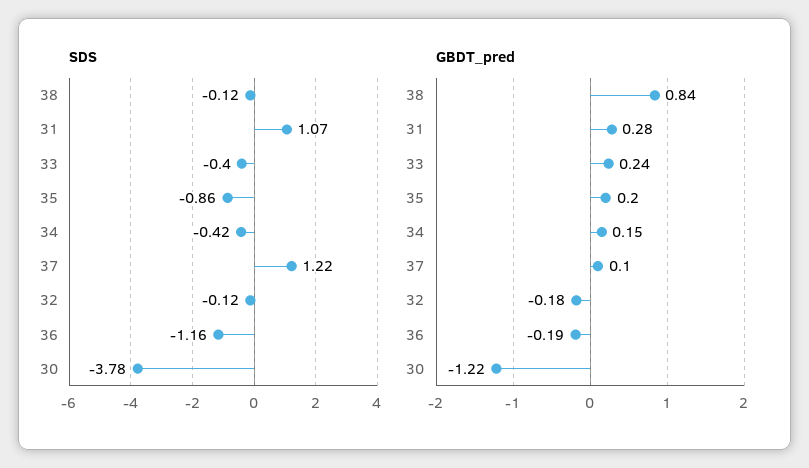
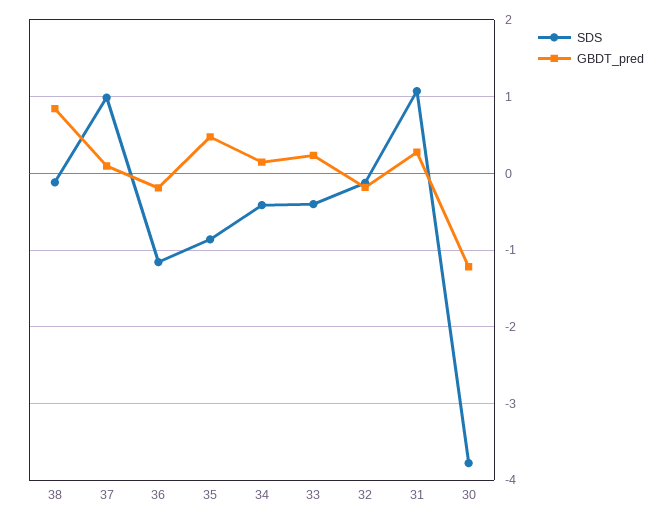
SDS, 37: 1.22 -> 1
GBDT_pred, 35: 0.2 -> 0.5

